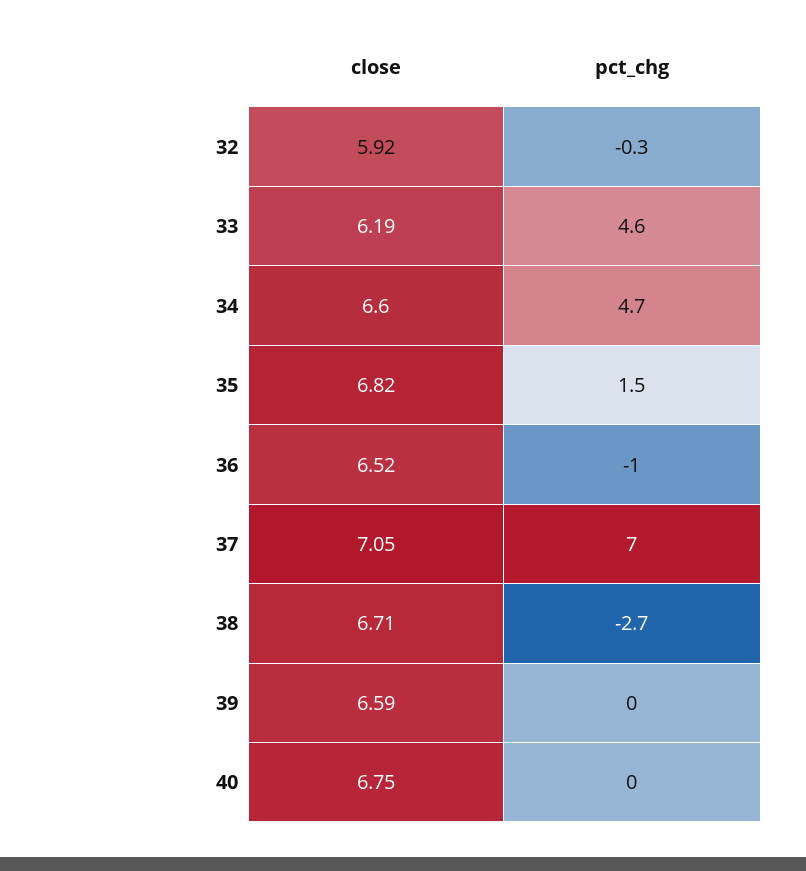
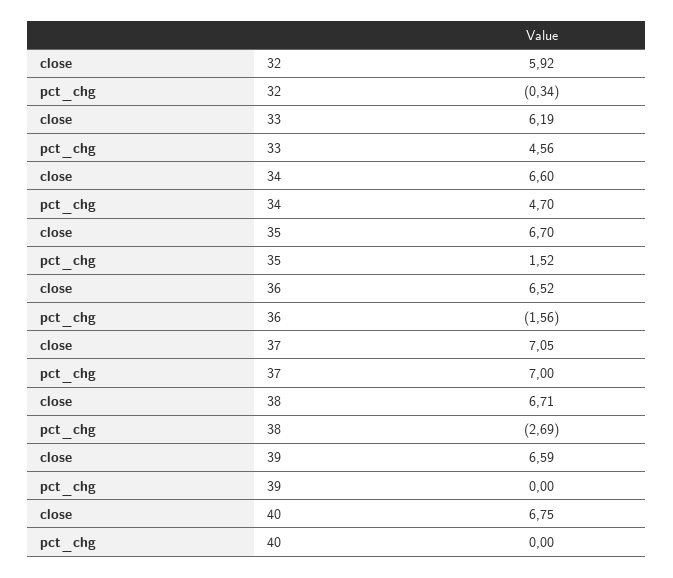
close, 35: 6.82 -> 6.7
pct_chg, 36: -1 -> -1.56

